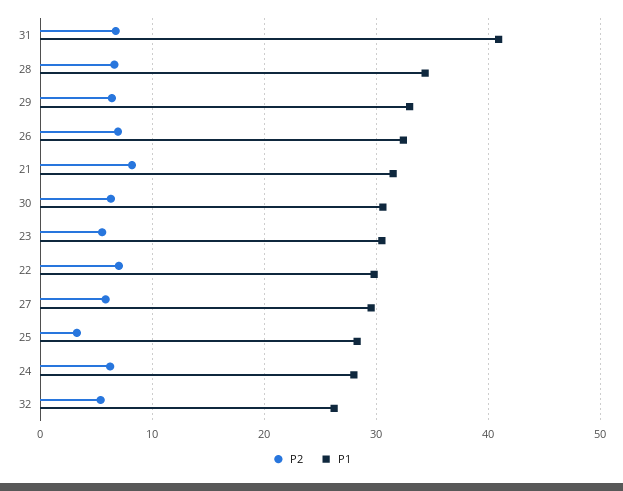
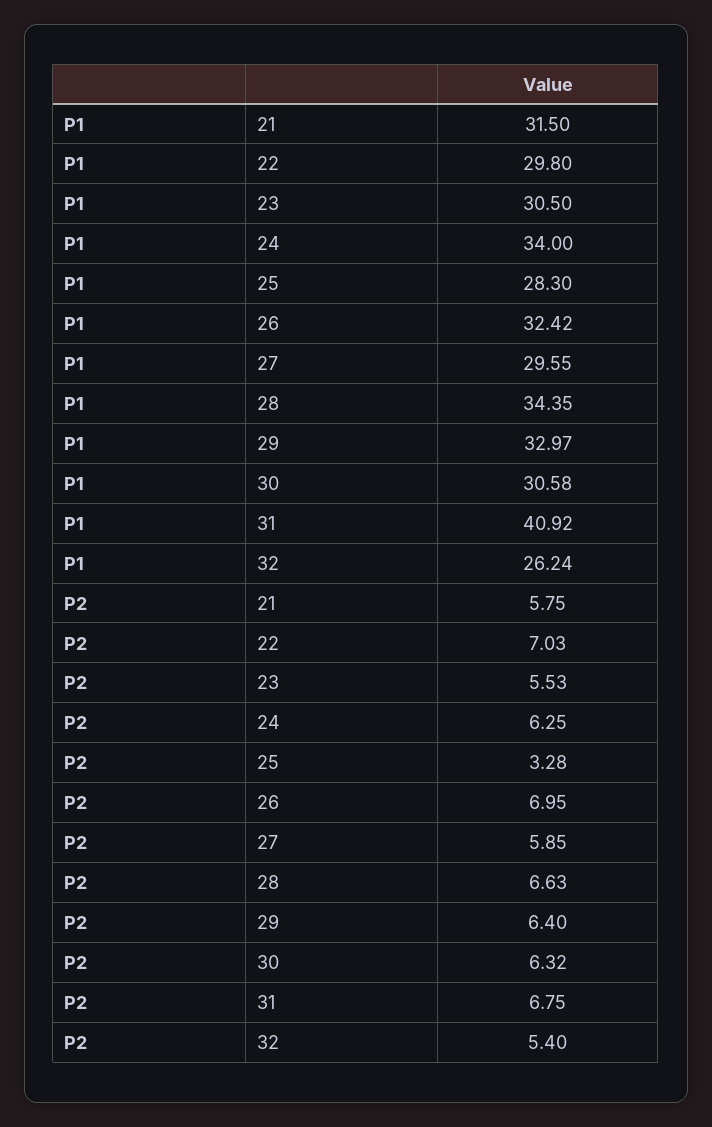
P2, 21: 8 -> 5.75
P1, 24: 28 -> 34

